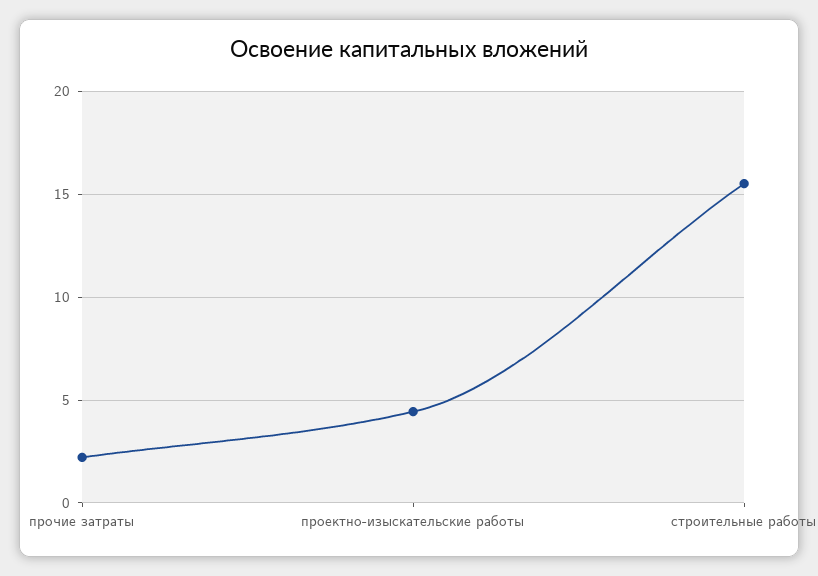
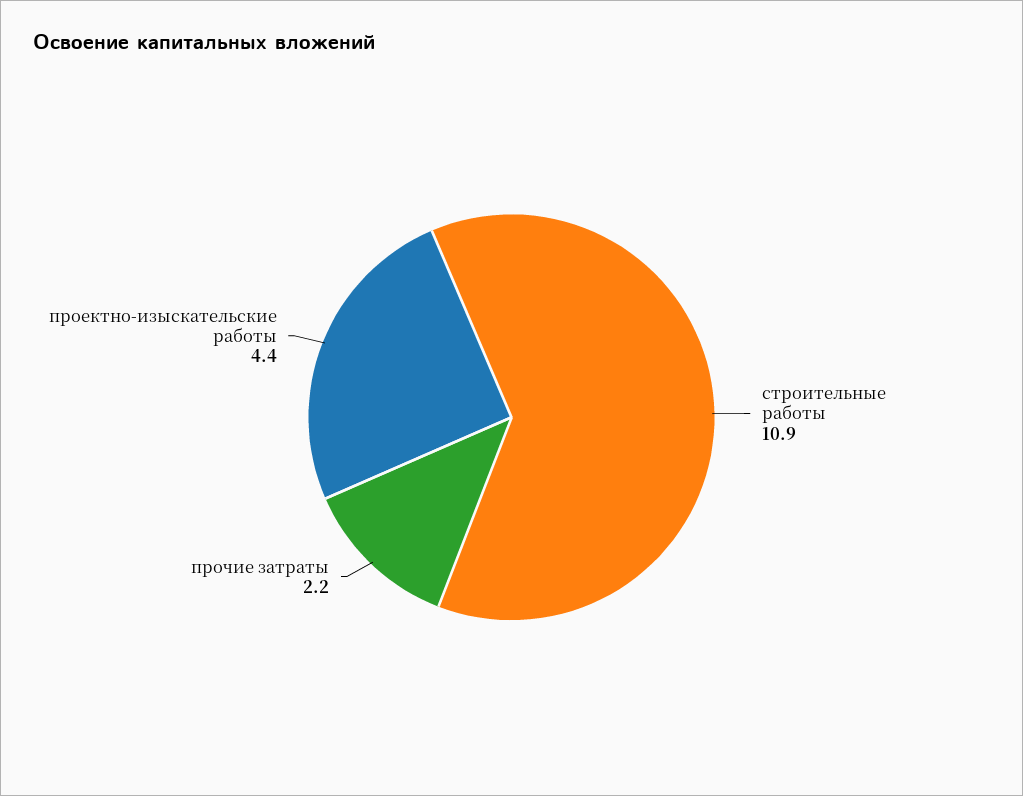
строительные работы: 15.5 -> 10.9

